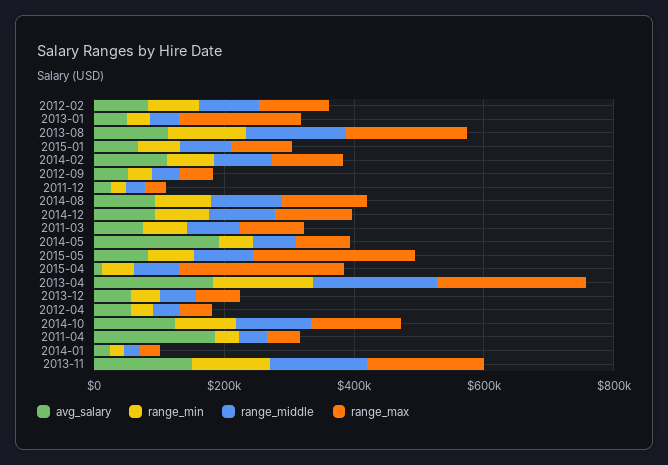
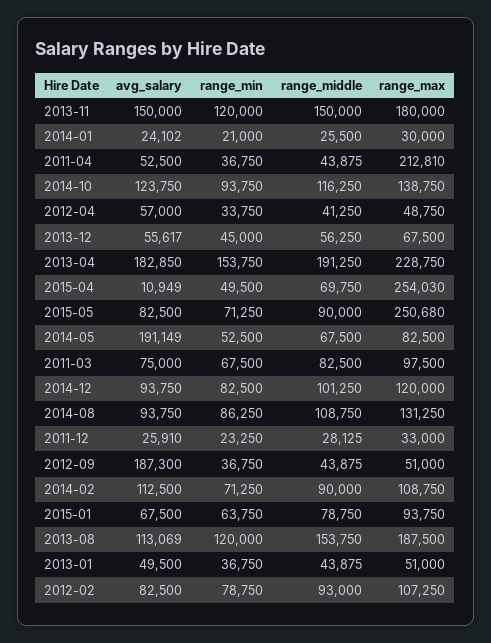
range_max, 2013-01: 200000 -> 51000
avg_salary, 2012-09: 50000 -> 187300
avg_salary, 2011-04: 200000 -> 52500
range_max, 2011-04: 50000 -> 212810

